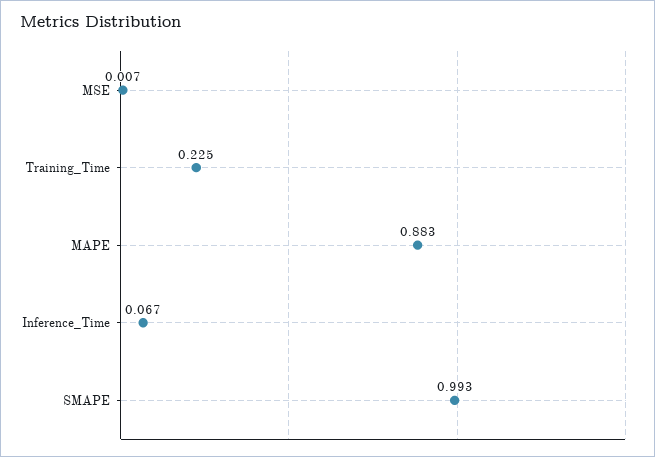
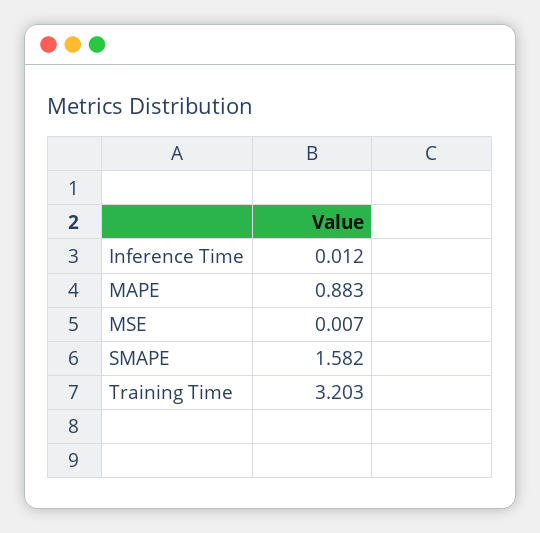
Training_Time: 0.225 -> 3.203
Inference_Time: 0.067 -> 0.012
SMAPE: 0.993 -> 1.582

